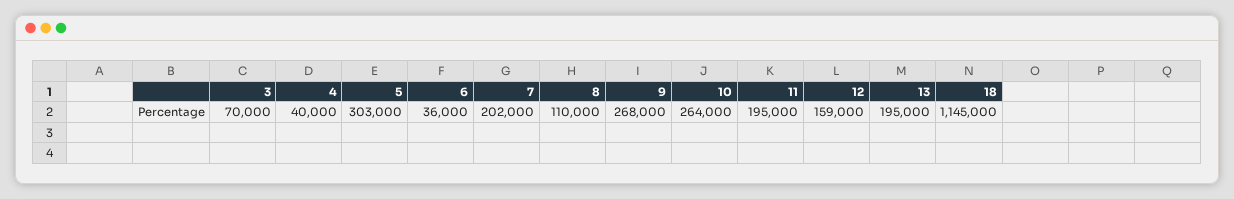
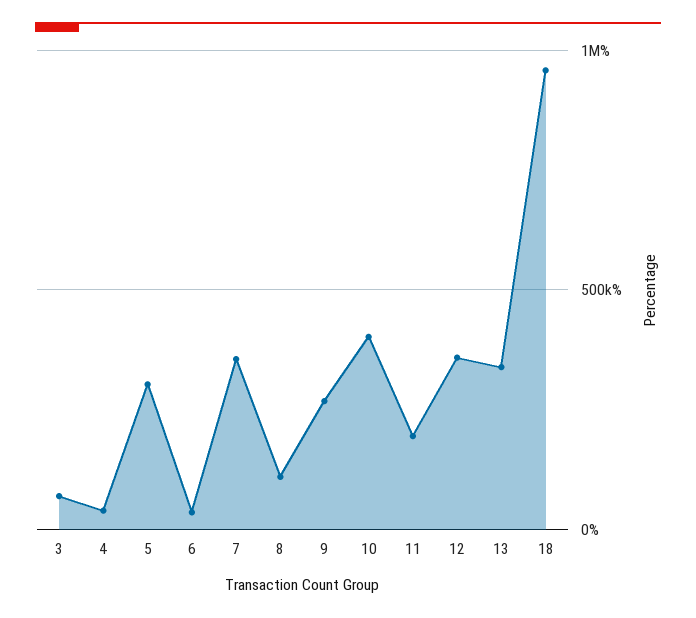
7: 202000 -> 350000
10: 264000 -> 400000
12: 159000 -> 350000
13: 195000 -> 350000
18: 1145000 -> 950000

